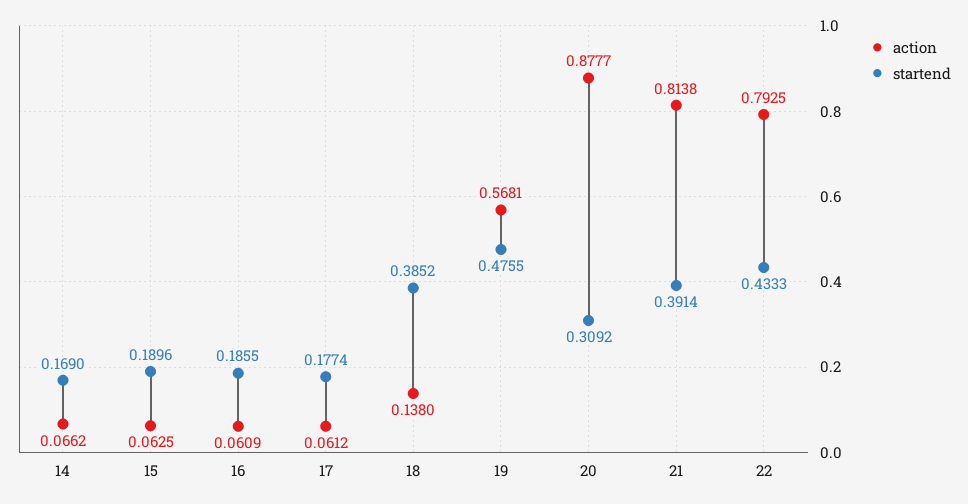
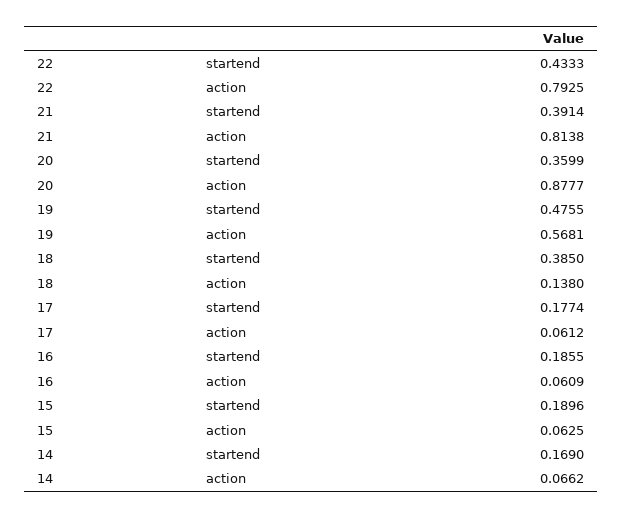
startend, 18: 0.3852 -> 0.385
startend, 20: 0.3092 -> 0.3599

